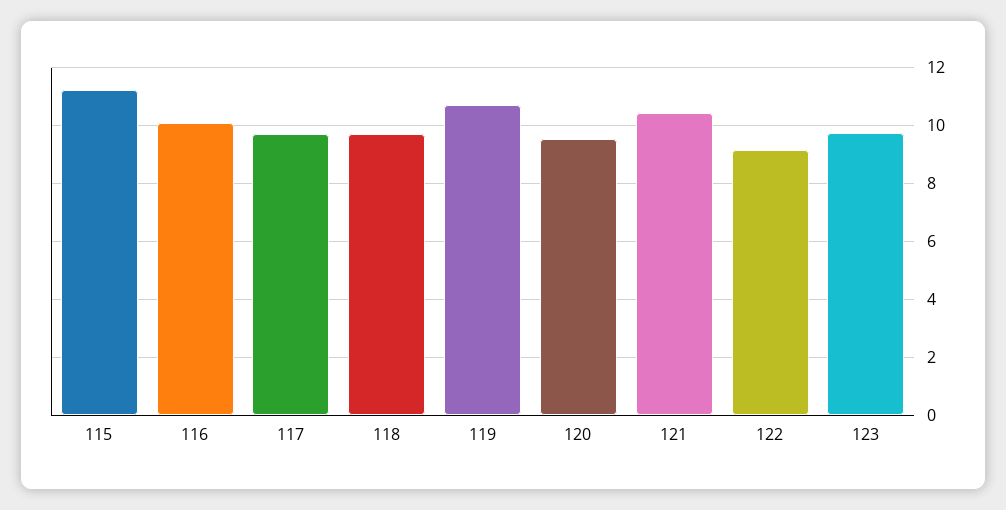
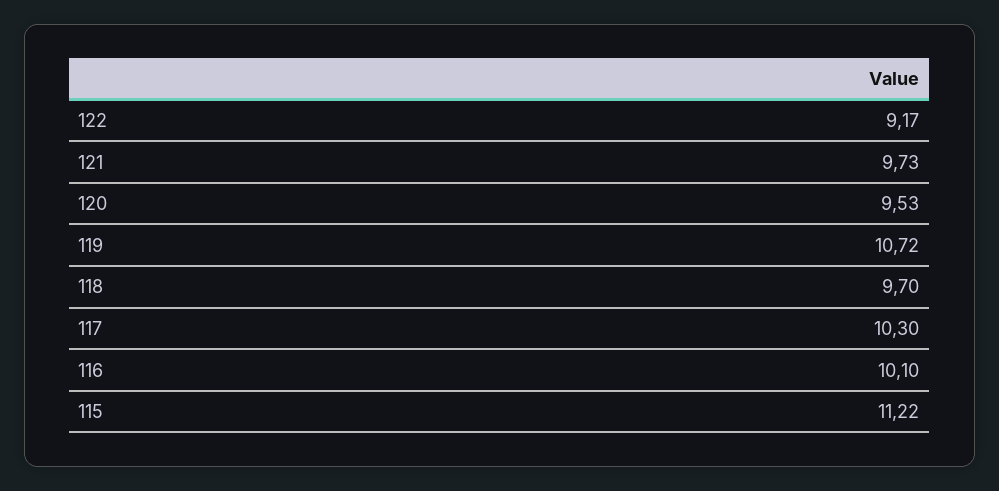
117: 9.75 -> 10.3
121: 10.5 -> 9.73
123: 9.75 -> none

